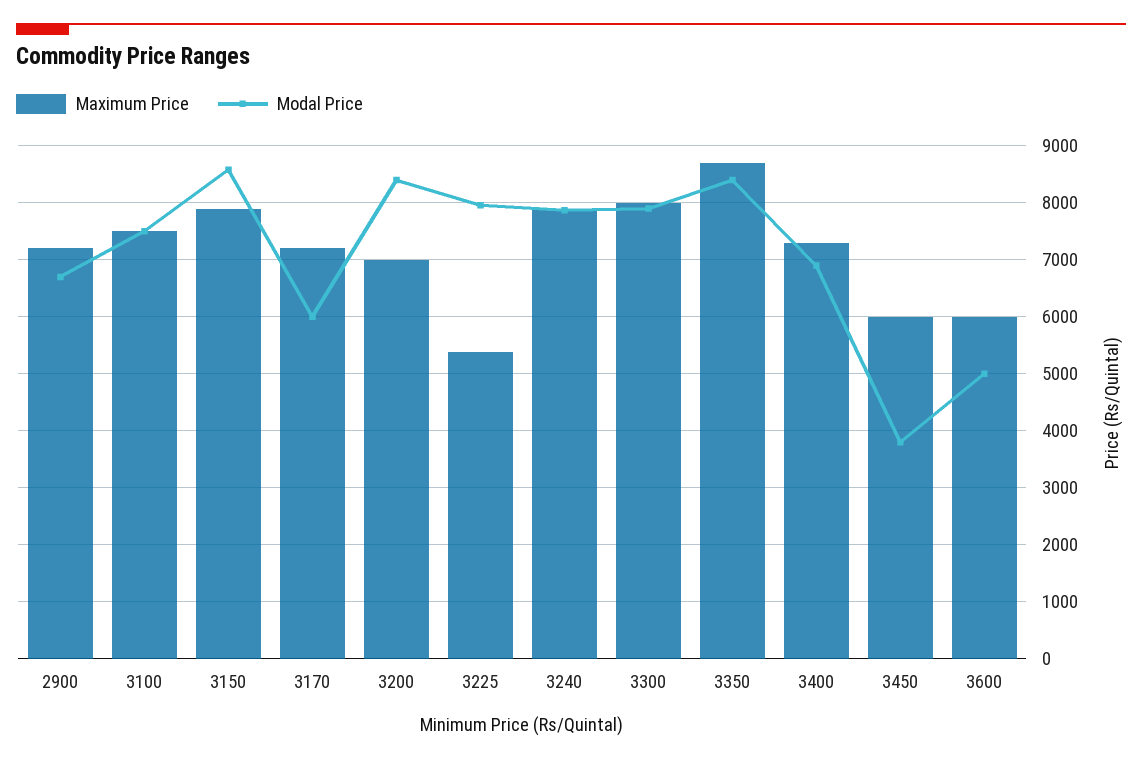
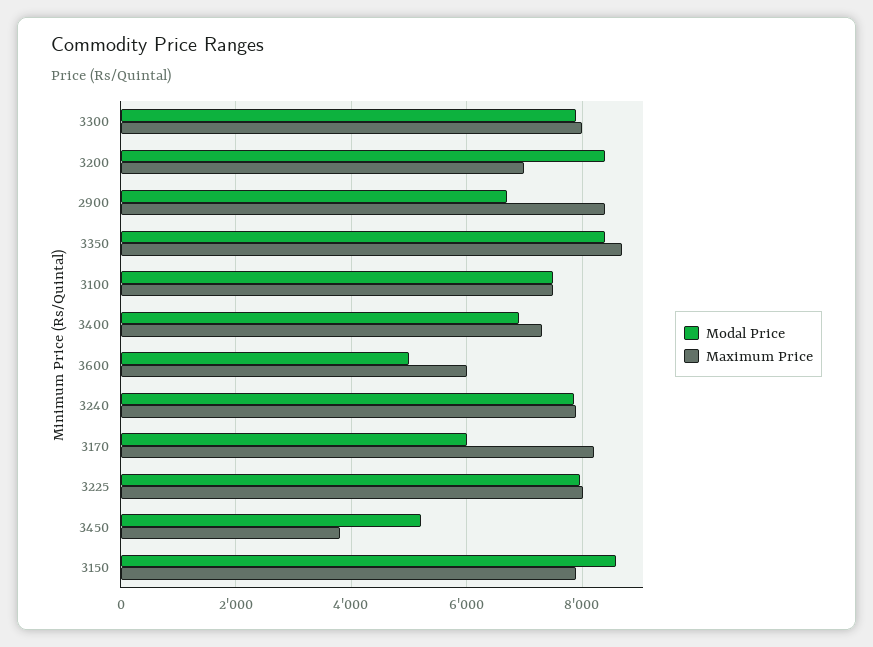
Maximum Price, 2900: 7200 -> 8400
Maximum Price, 3170: 7200 -> 8200
Maximum Price, 3225: 5400 -> 8000
Maximum Price, 3450: 6000 -> 3800
Modal Price, 3450: 3800 -> 5200

